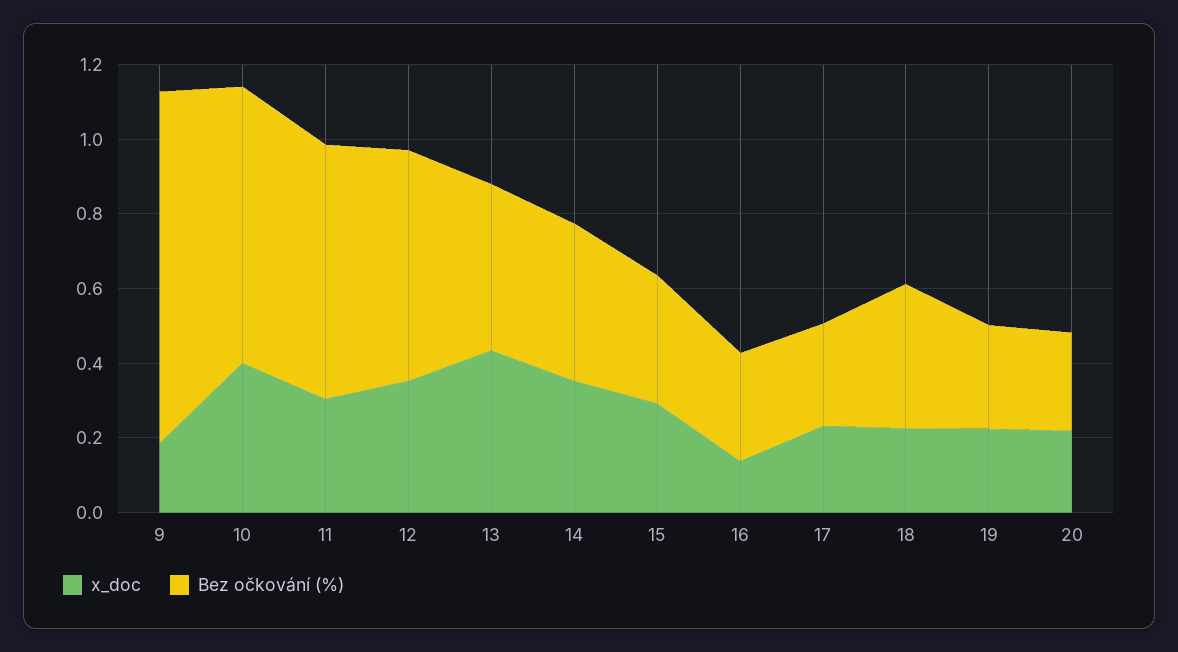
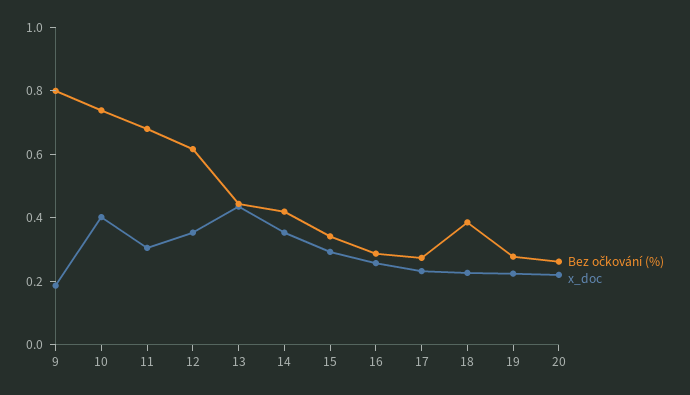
Bez očkování (%), 9: 0.95 -> 0.8
x_doc, 16: 0.15 -> 0.25

